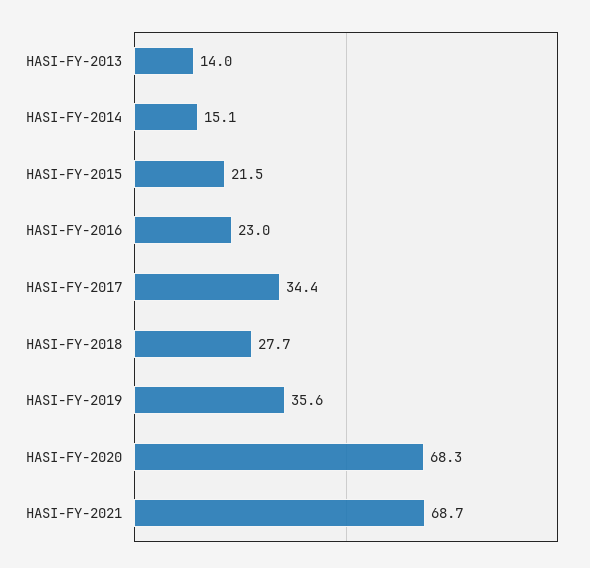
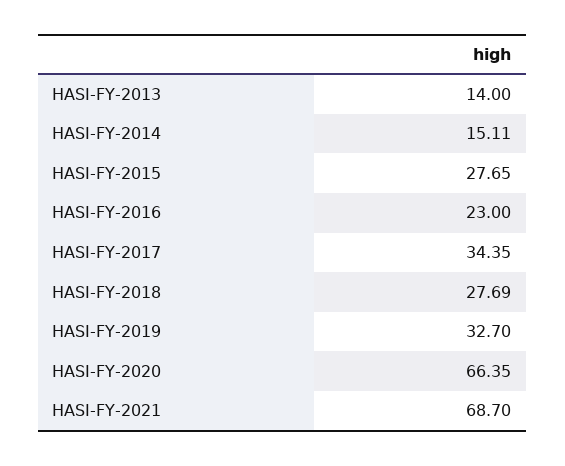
HASI-FY-2015: 21.5 -> 27.65
HASI-FY-2019: 35.6 -> 32.7
HASI-FY-2020: 68.3 -> 66.35

